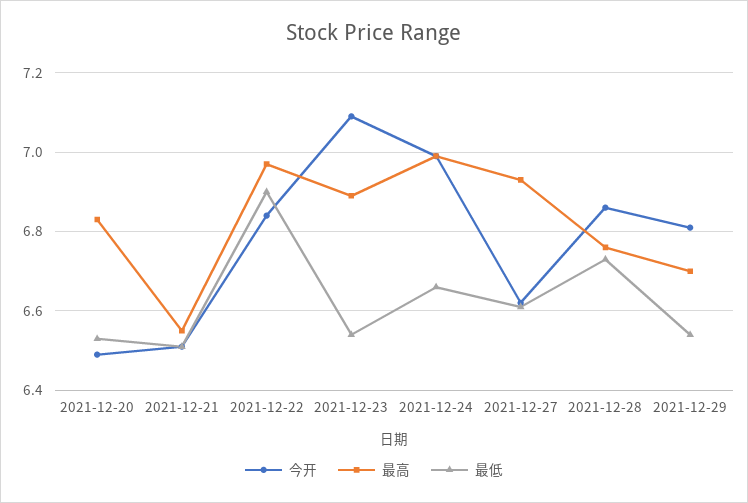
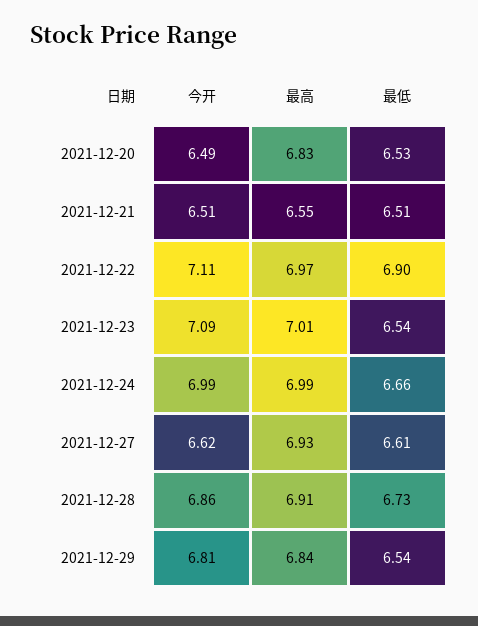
今开, 2021-12-22: 6.85 -> 7.11
最高, 2021-12-23: 6.9 -> 7.01
最高, 2021-12-28: 6.75 -> 6.91
最高, 2021-12-29: 6.7 -> 6.84

